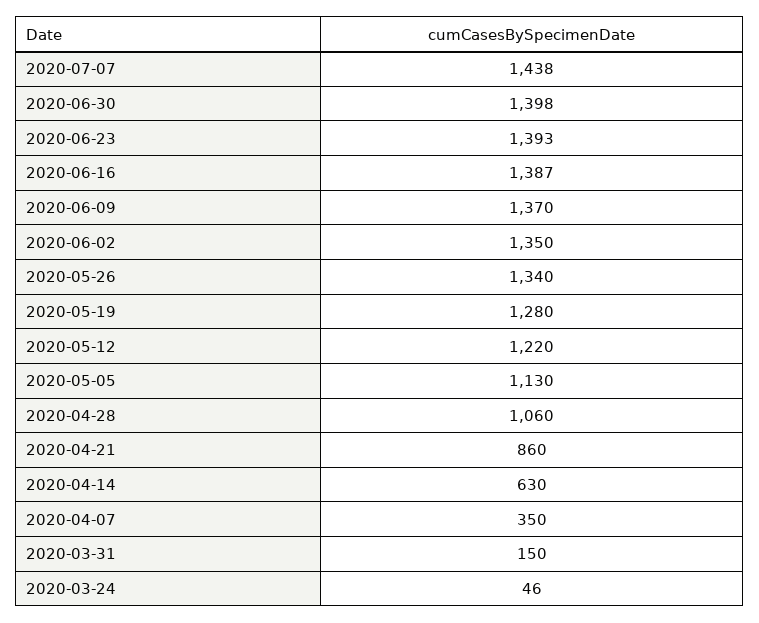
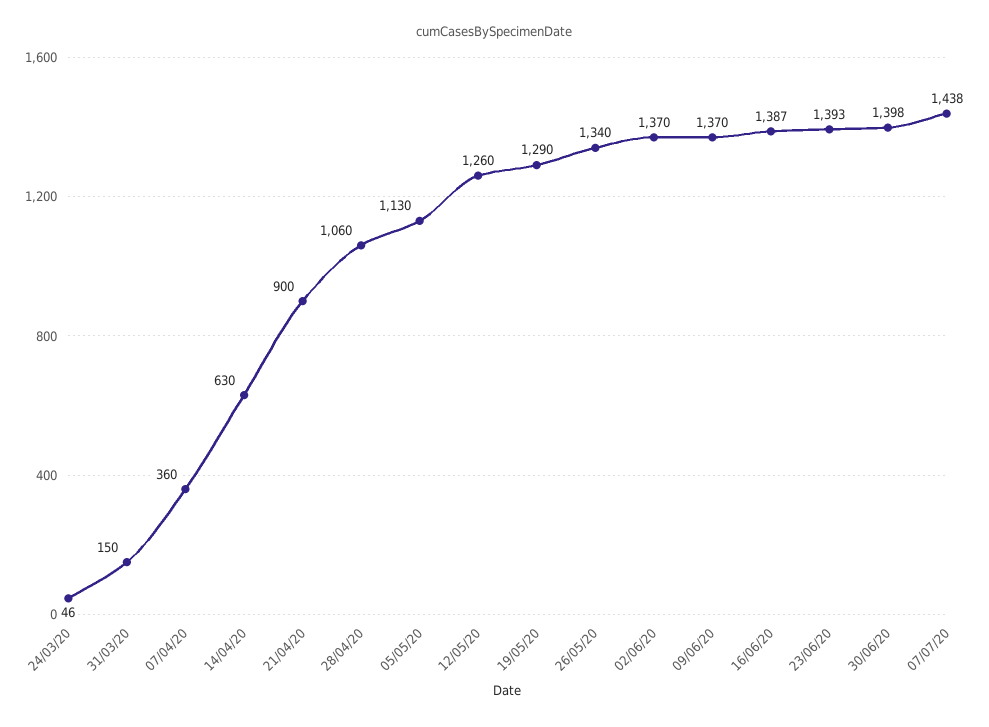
2020-06-02: 1350 -> 1370
2020-05-19: 1280 -> 1290
2020-05-12: 1220 -> 1260
2020-04-21: 860 -> 900
2020-04-07: 350 -> 360

